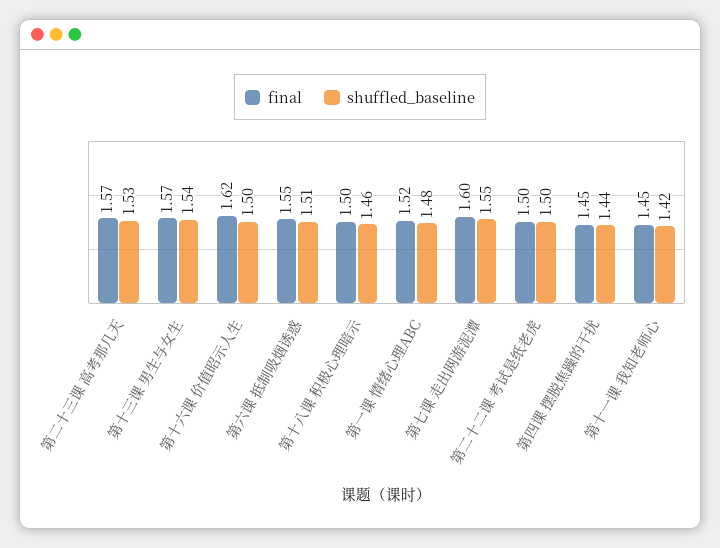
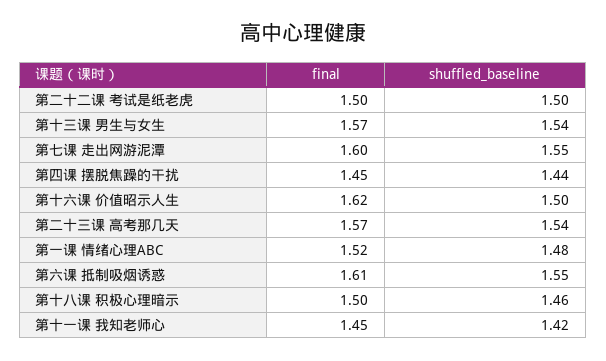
shuffled_baseline, 第二十三课 高考那几天: 1.53 -> 1.54
final, 第六课 抵制吸烟诱惑: 1.55 -> 1.61
shuffled_baseline, 第六课 抵制吸烟诱惑: 1.51 -> 1.55

